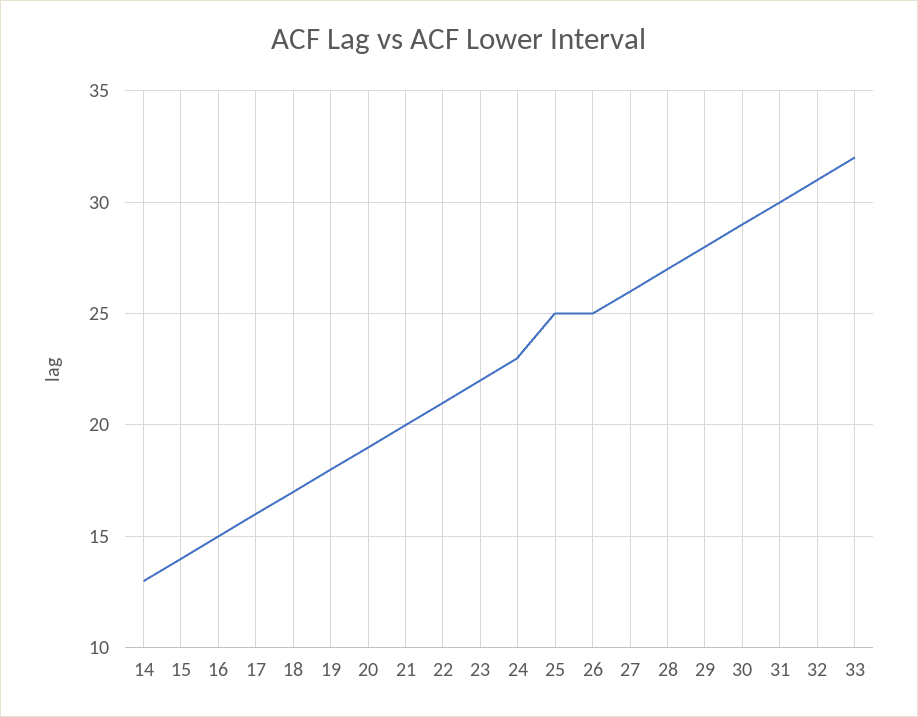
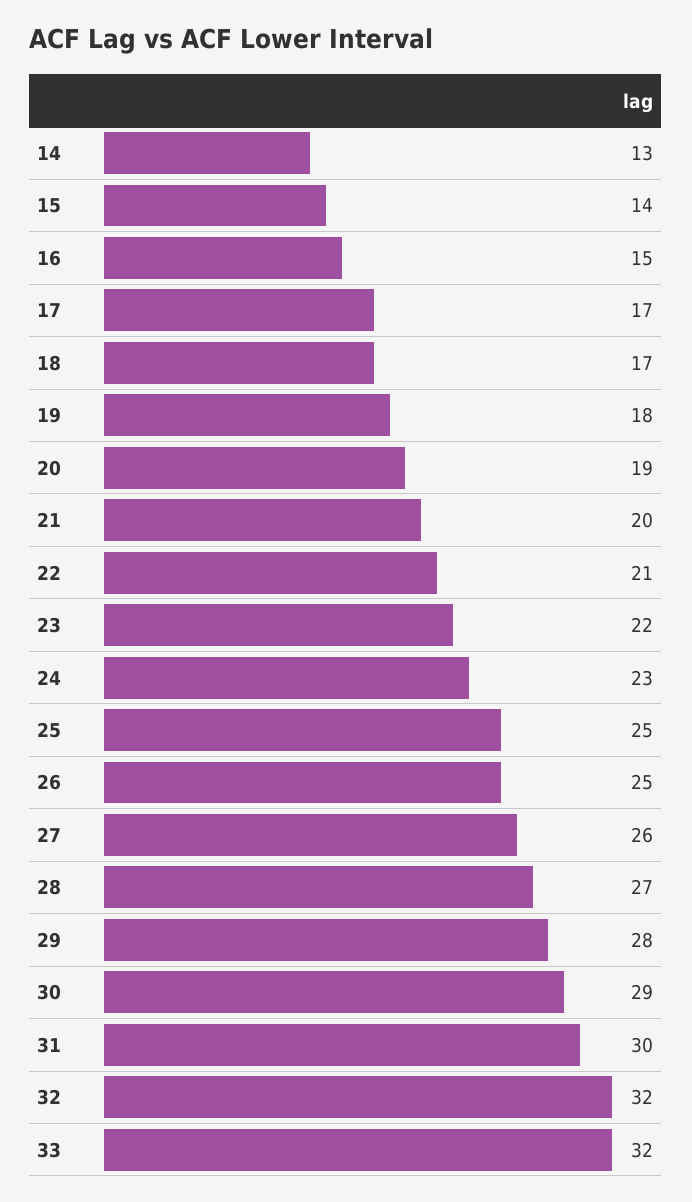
17: 16 -> 17
32: 31 -> 32

